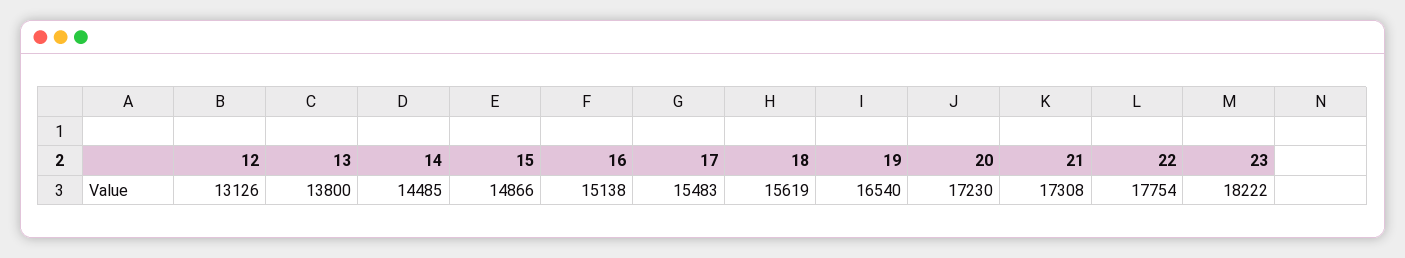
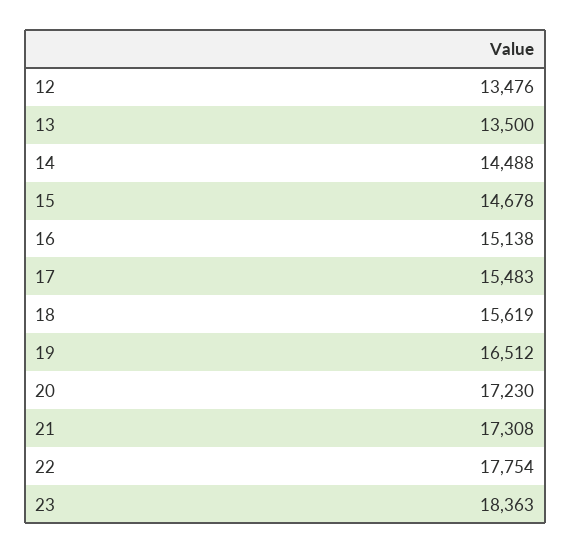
12: 13126 -> 13476
13: 13800 -> 13500
14: 14485 -> 14488
15: 14866 -> 14678
19: 16540 -> 16512
23: 18222 -> 18363

